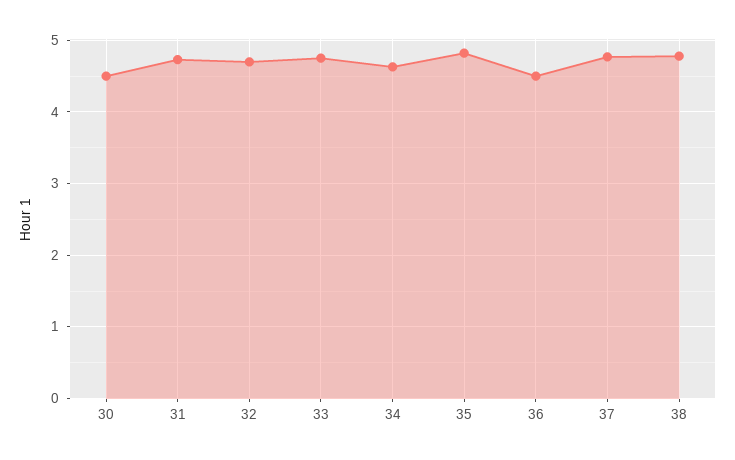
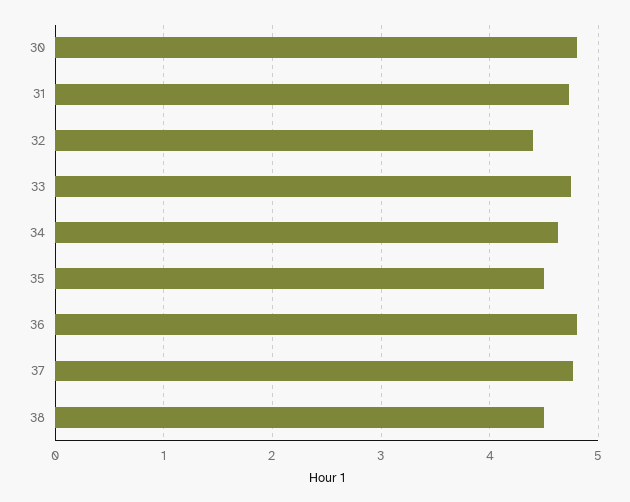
30: 4.5 -> 4.8
32: 4.7 -> 4.4
35: 4.8 -> 4.5
36: 4.5 -> 4.8
38: 4.8 -> 4.5

